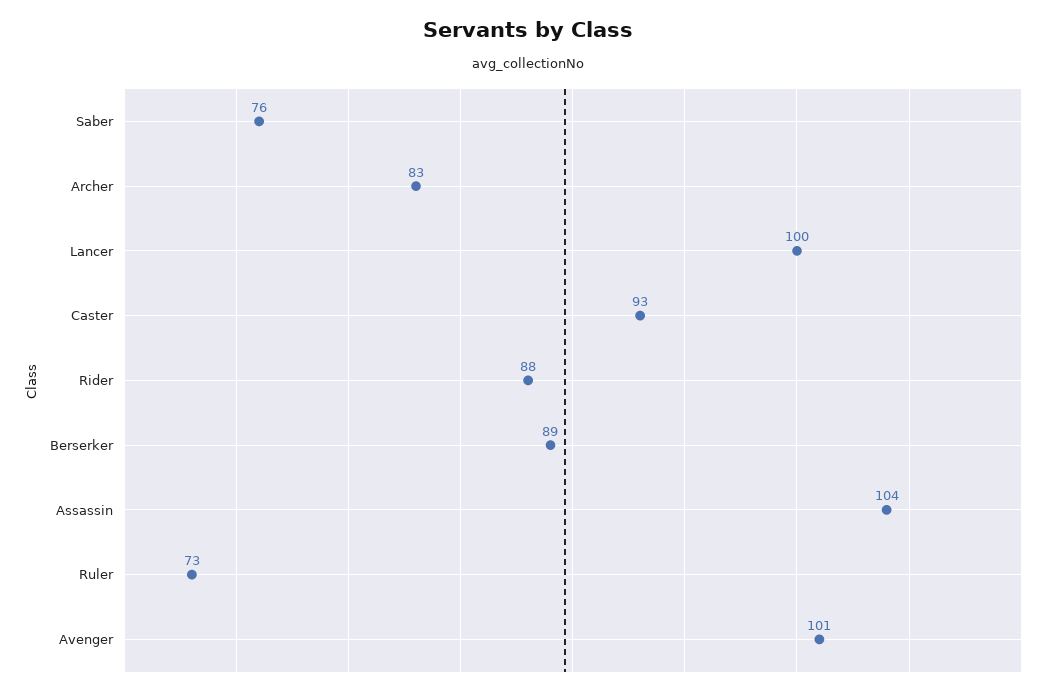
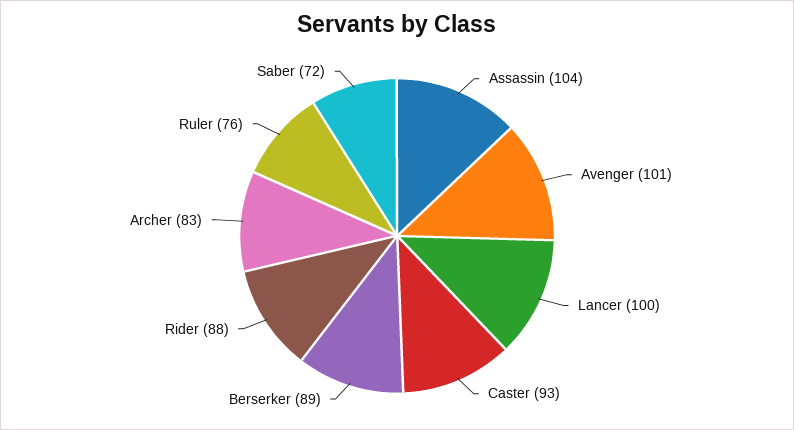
Saber: 76 -> 72
Ruler: 73 -> 76

